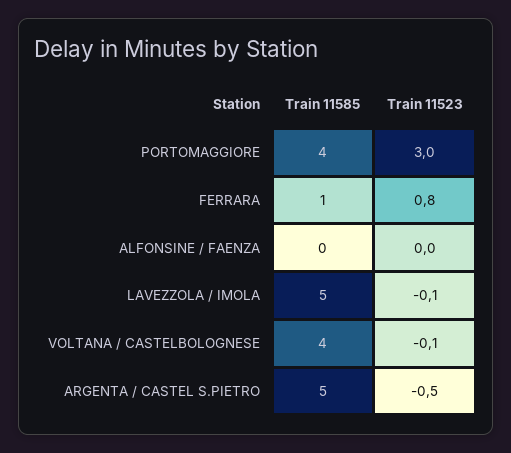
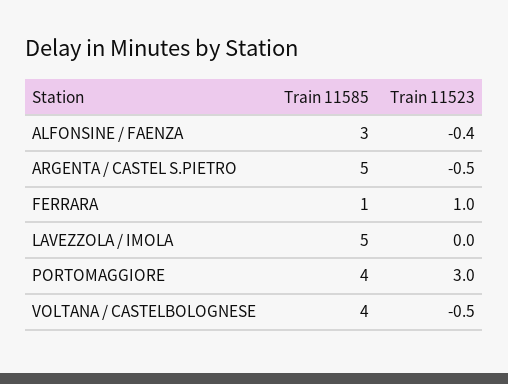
Train 11523, FERRARA: 0.8 -> 1
Train 11585, ALFONSINE / FAENZA: 0 -> 3
Train 11523, ALFONSINE / FAENZA: 0 -> -0.4
Train 11523, LAVEZZOLA / IMOLA: -0.1 -> 0
Train 11523, VOLTANA / CASTELBOLOGNESE: -0.1 -> -0.5

